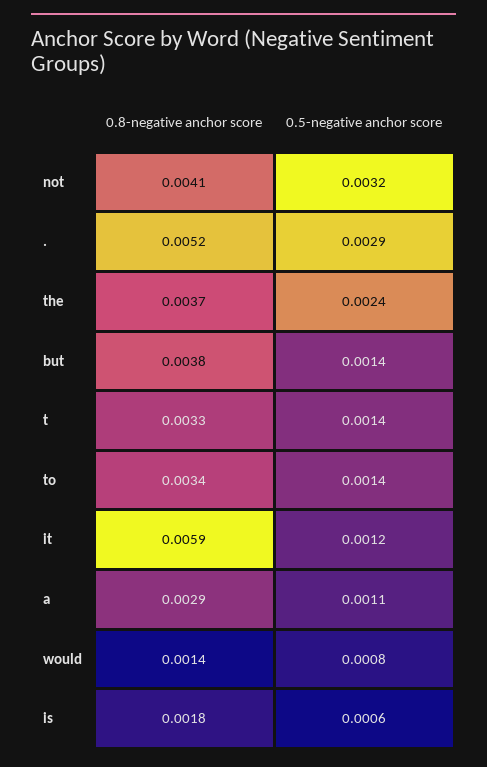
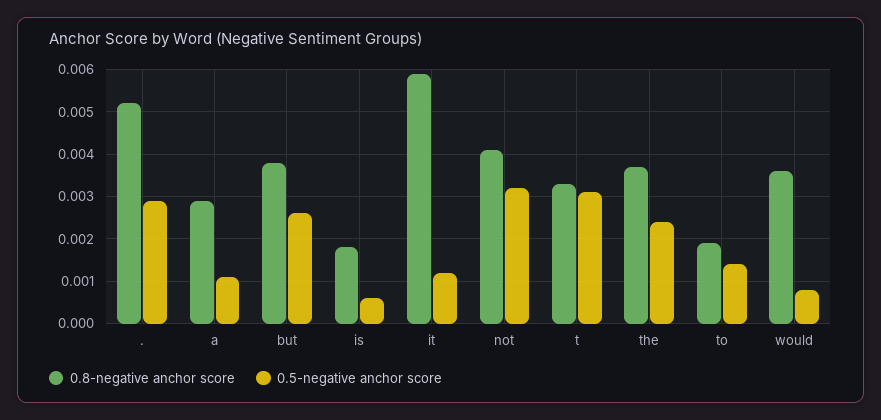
0.5-negative anchor score, but: 0.0014 -> 0.0025
0.5-negative anchor score, t: 0.0014 -> 0.003
0.8-negative anchor score, to: 0.0034 -> 0.002
0.8-negative anchor score, would: 0.0014 -> 0.0035

